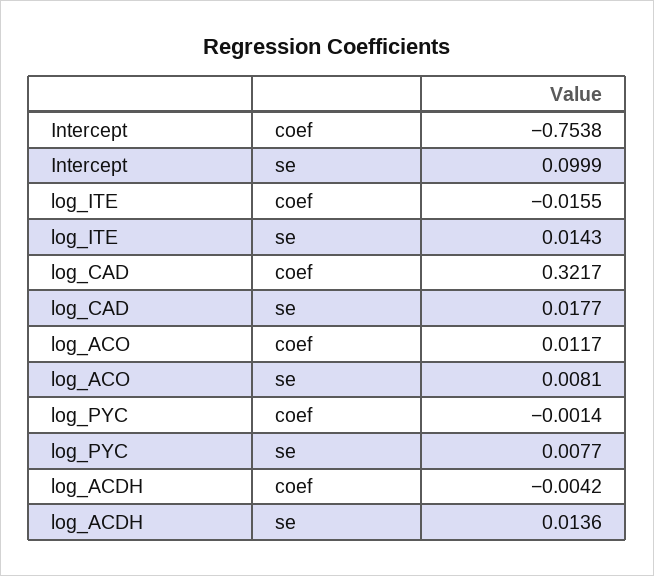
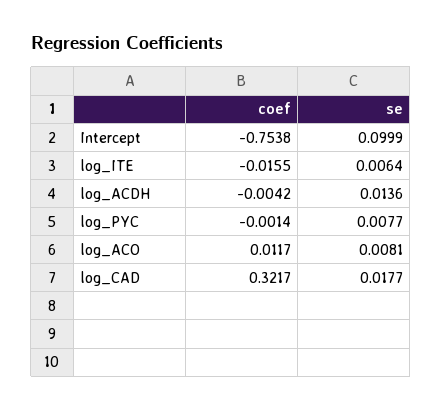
log_ITE, se: 0.0143 -> 0.0064

